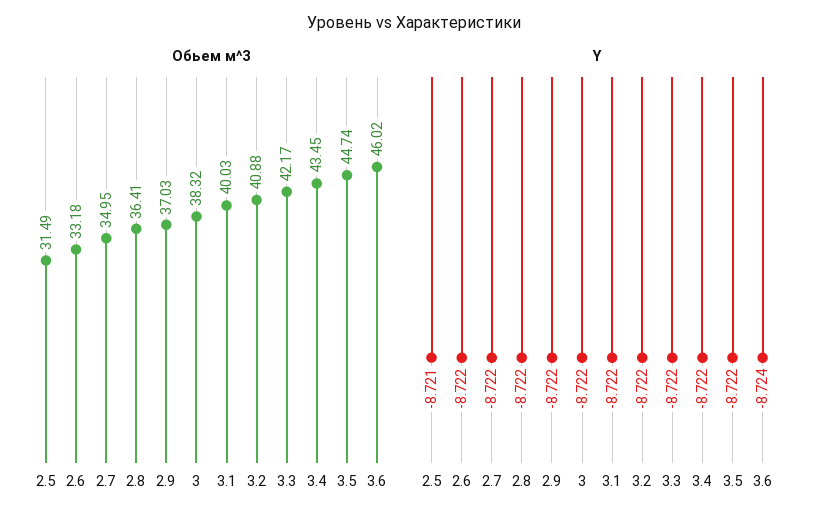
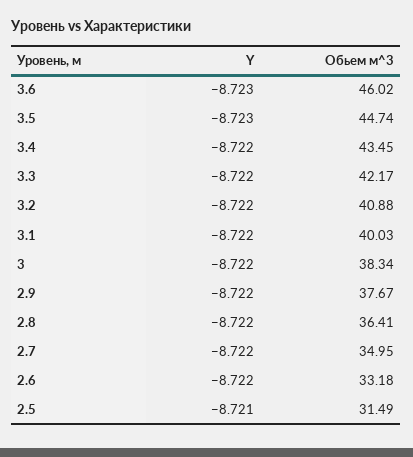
Обьем м^3, 2.9: 37.03 -> 37.67
Обьем м^3, 3: 38.32 -> 38.34
Y, 3.5: -8.722 -> -8.723
Y, 3.6: -8.724 -> -8.723

